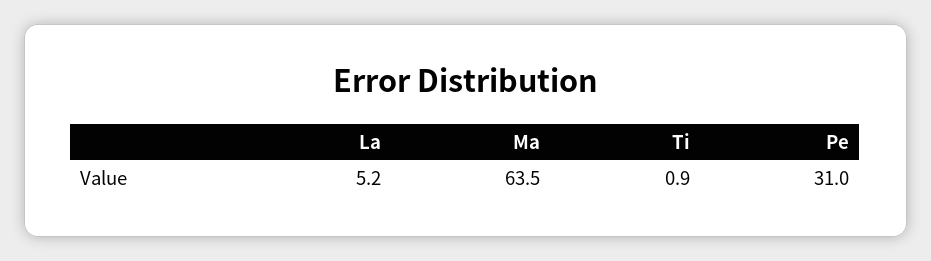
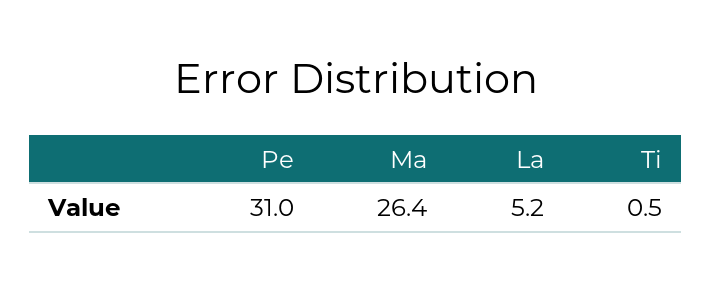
Ma: 63.5 -> 26.4
Ti: 0.9 -> 0.5

